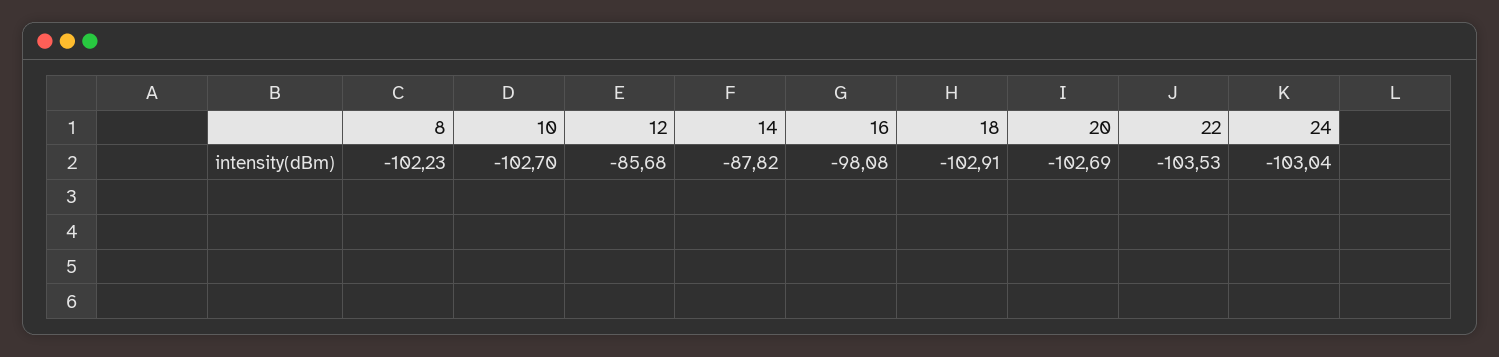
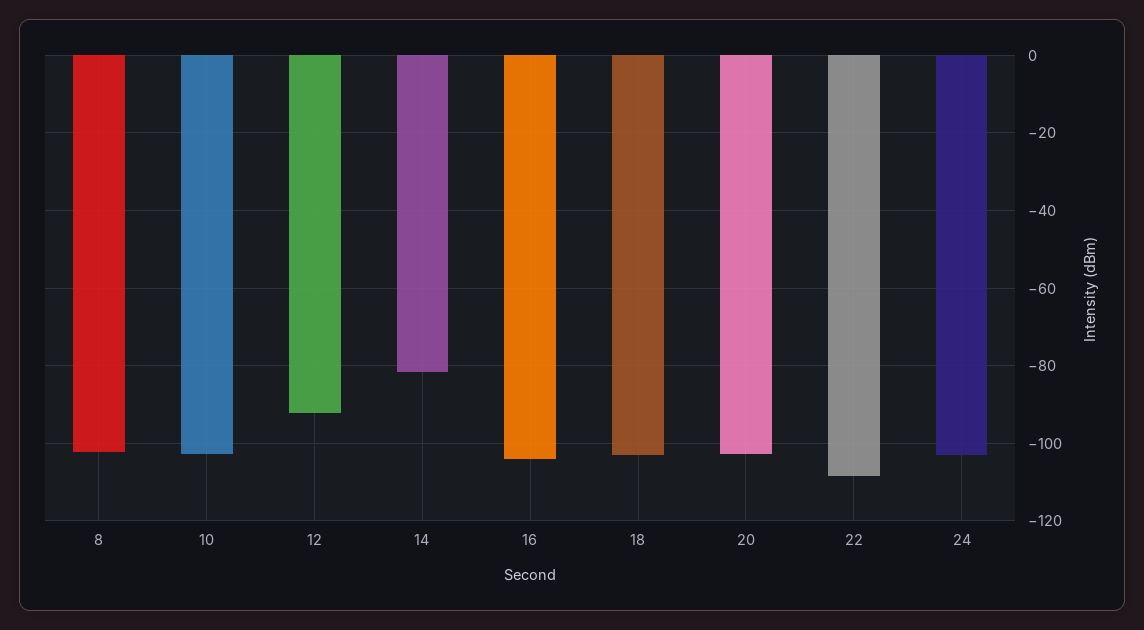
12: -85.68 -> -92
14: -87.82 -> -82
16: -98.08 -> -104
22: -103.53 -> -108

